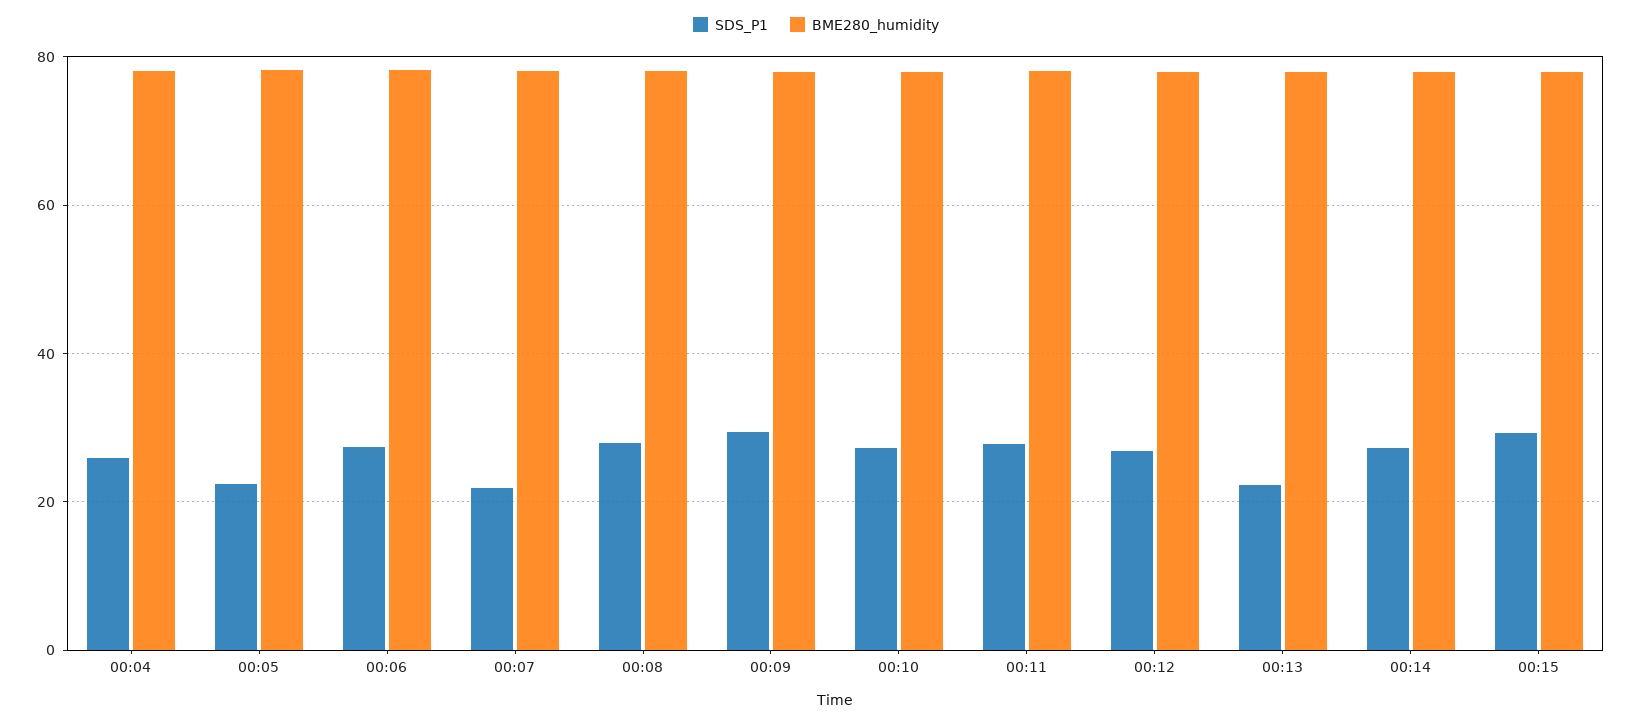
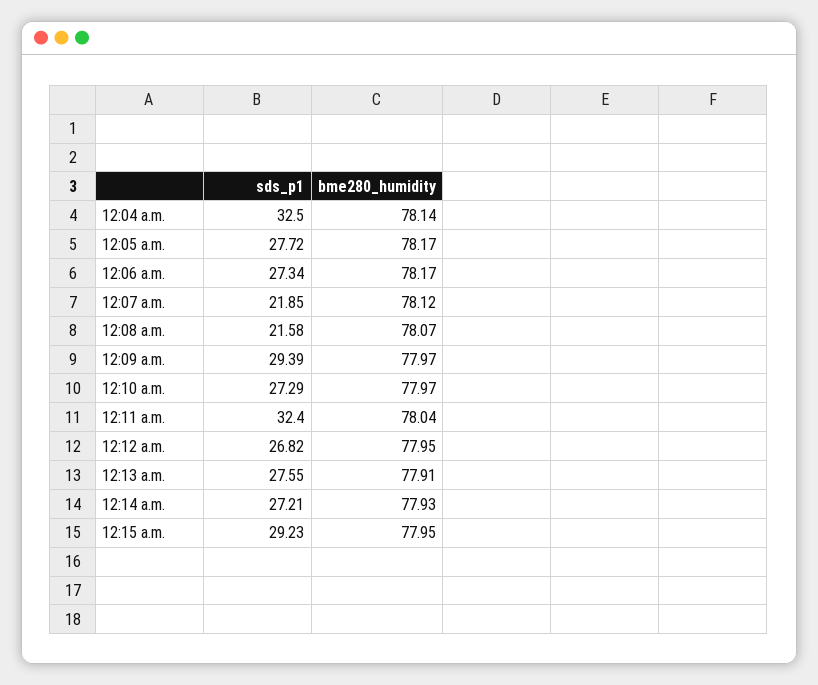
SDS_P1, 00:04: 26 -> 32.5
SDS_P1, 00:05: 22 -> 27.72
SDS_P1, 00:08: 28 -> 21.58
SDS_P1, 00:11: 28 -> 32.4
SDS_P1, 00:13: 22 -> 27.55

